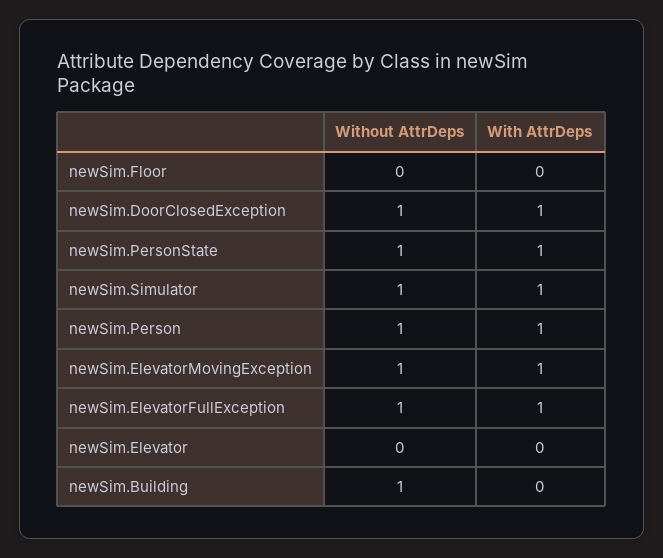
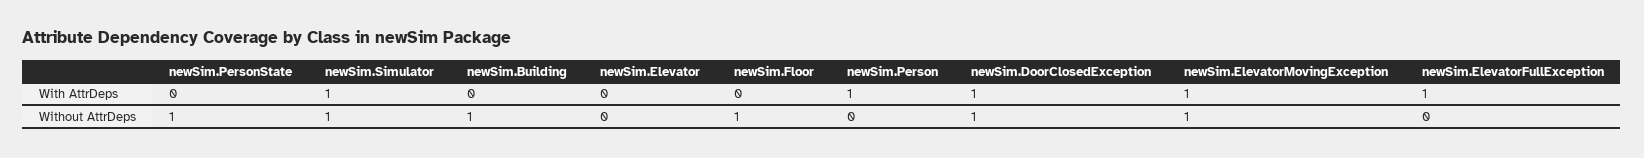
Without AttrDeps, newSim.Floor: 0 -> 1
With AttrDeps, newSim.PersonState: 1 -> 0
Without AttrDeps, newSim.Person: 1 -> 0
Without AttrDeps, newSim.ElevatorFullException: 1 -> 0

